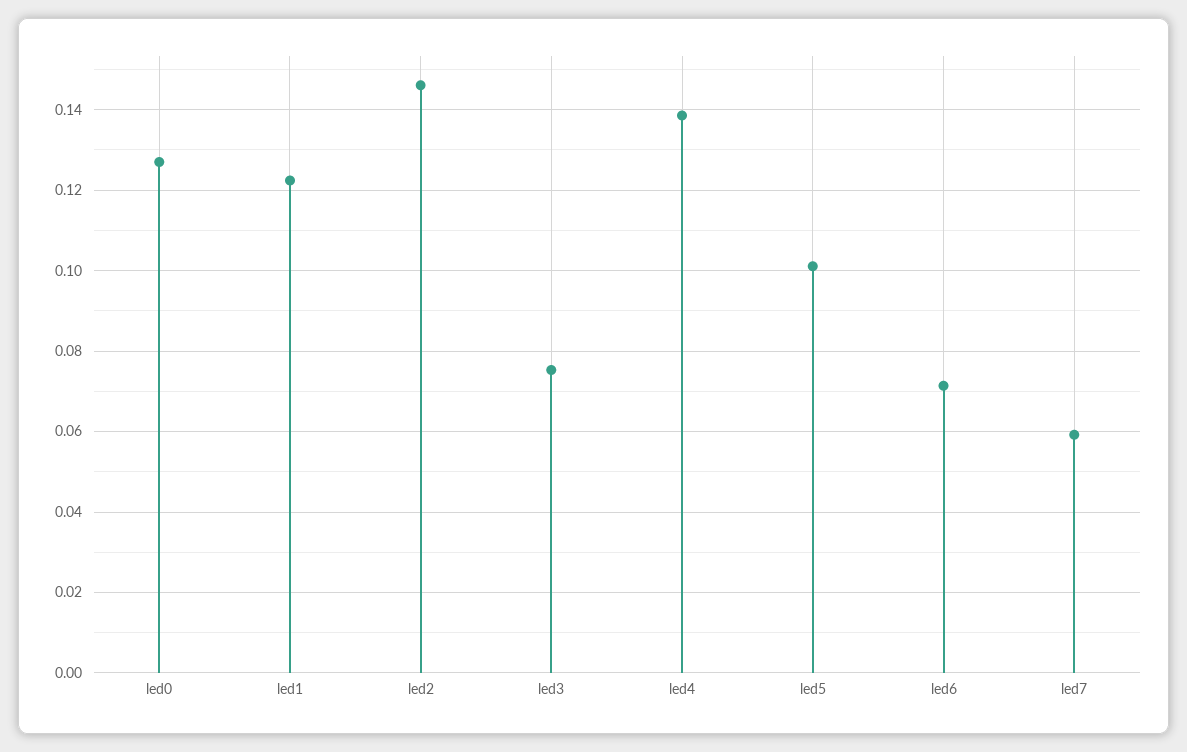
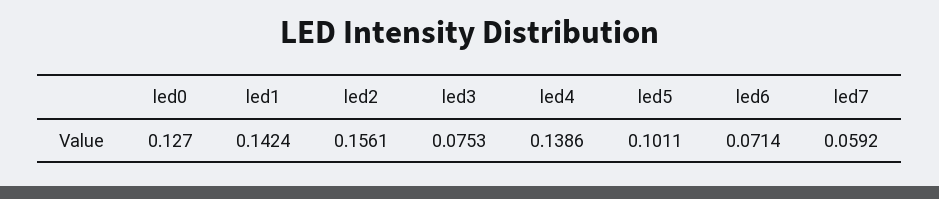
led1: 0.122 -> 0.1424
led2: 0.146 -> 0.1561

